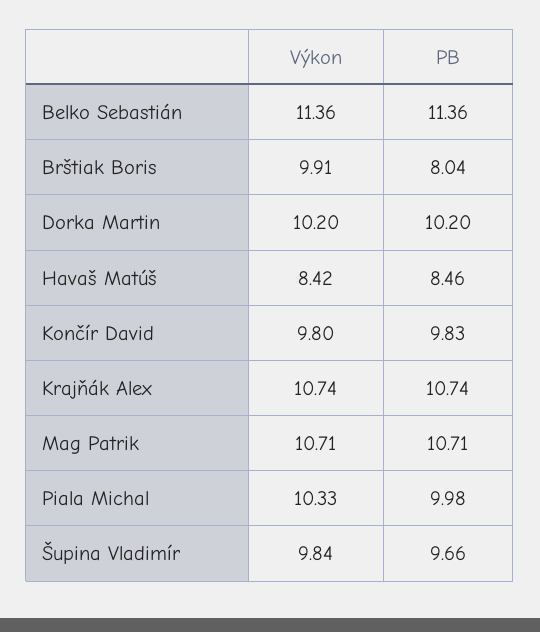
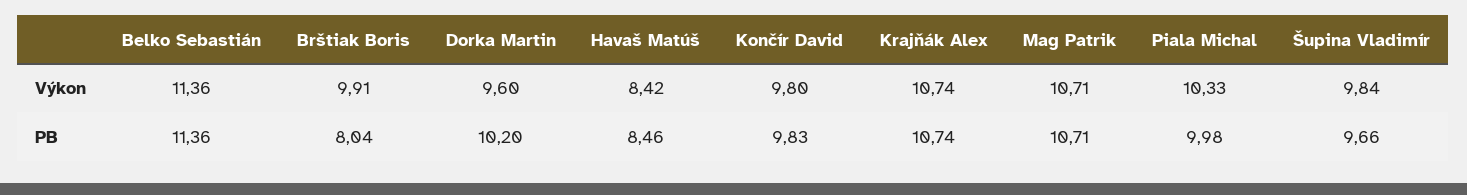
Výkon, Dorka Martin: 10.2 -> 9.6

